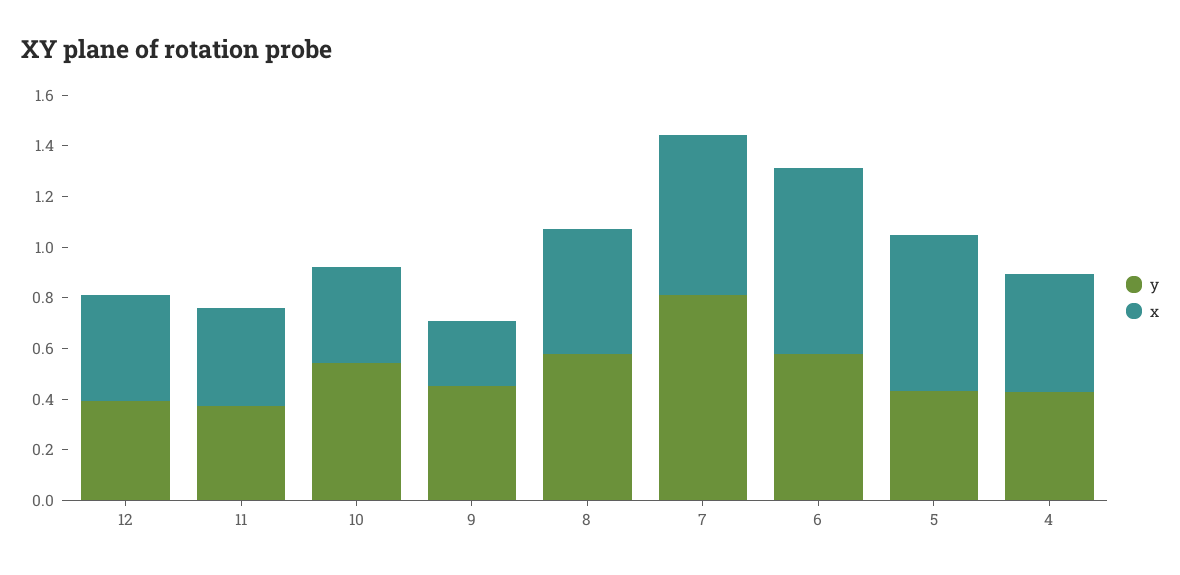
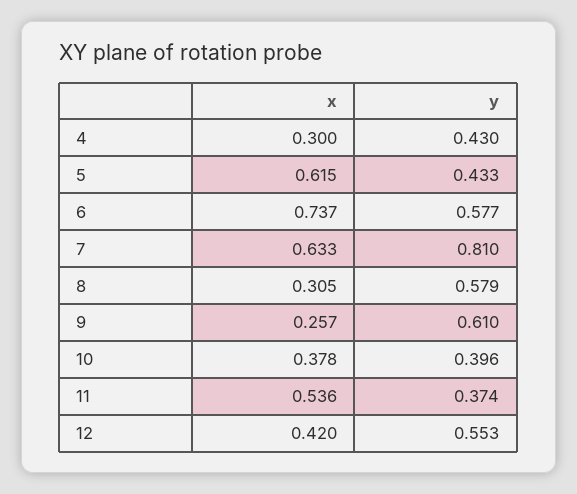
y, 12: 0.4 -> 0.553
x, 11: 0.4 -> 0.536
y, 10: 0.55 -> 0.396
y, 9: 0.45 -> 0.61
x, 8: 0.5 -> 0.305
x, 4: 0.45 -> 0.3

